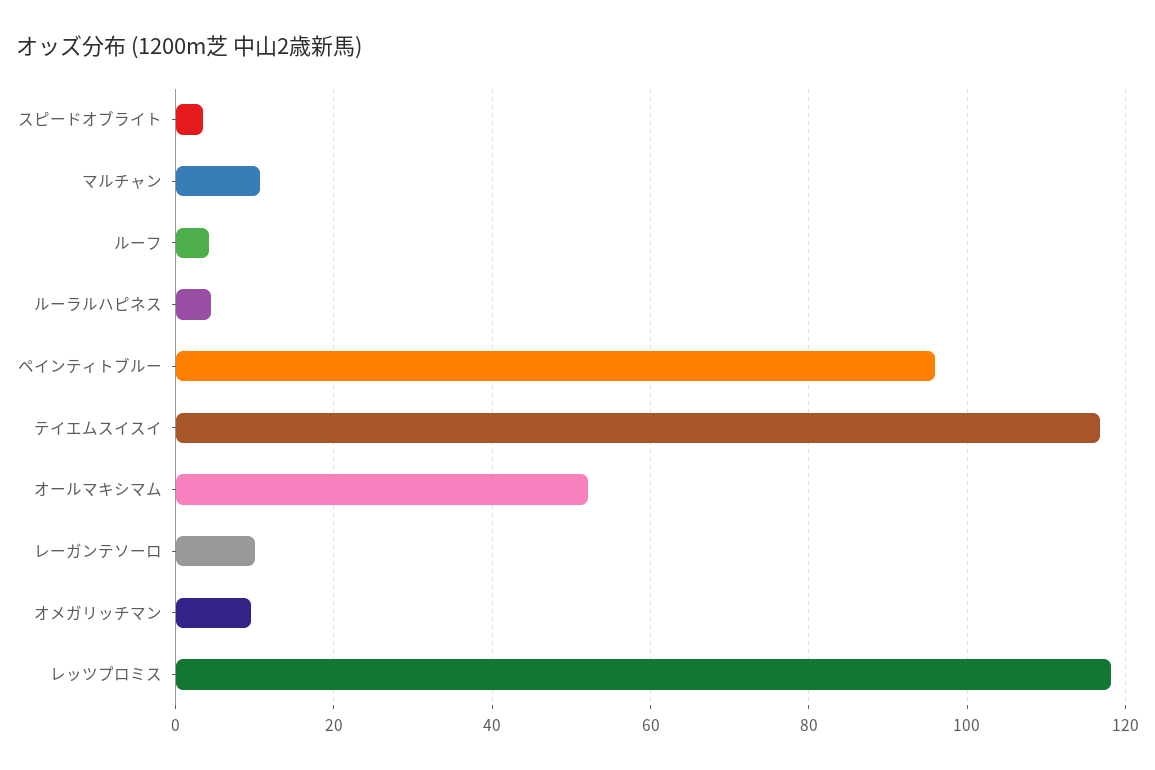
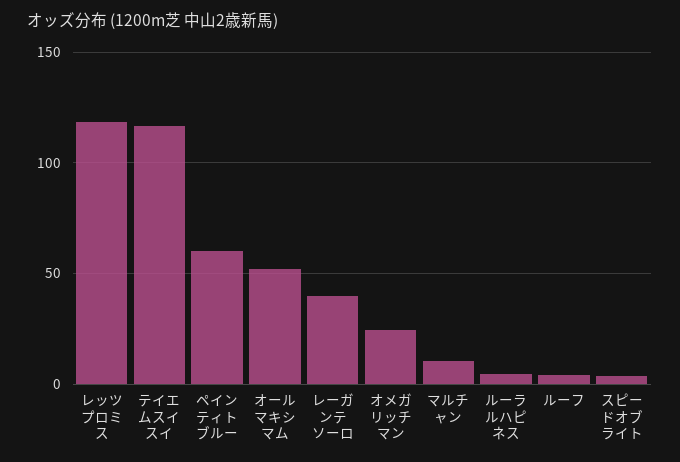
ペインティトブルー: 96 -> 60
レーガンテソーロ: 10 -> 40
オメガリッチマン: 10 -> 25

